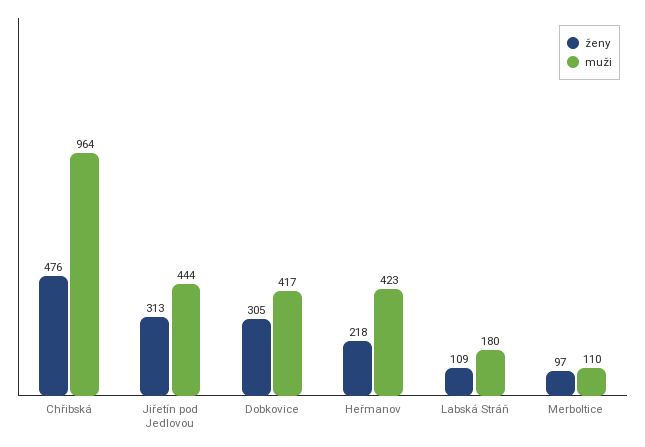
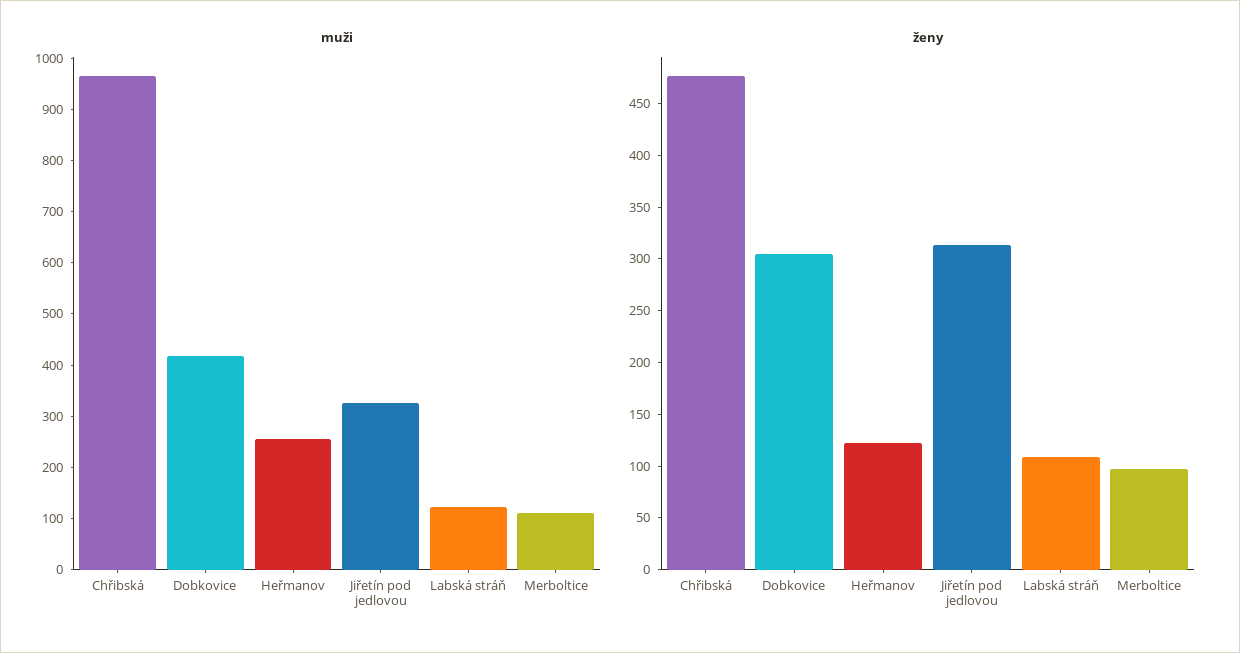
muži, Jiřetín pod Jedlovou: 444 -> 320
ženy, Heřmanov: 218 -> 120
muži, Heřmanov: 423 -> 260
muži, Labská Stráň: 180 -> 120

